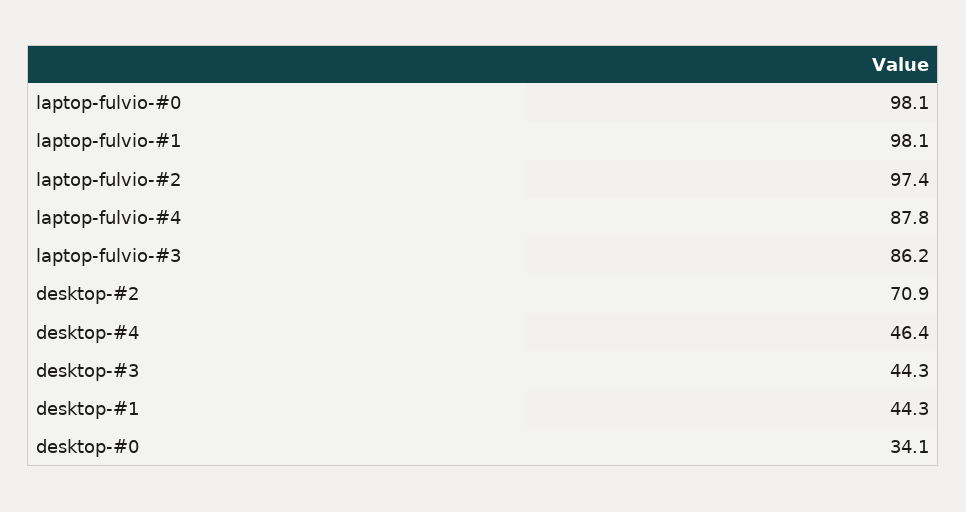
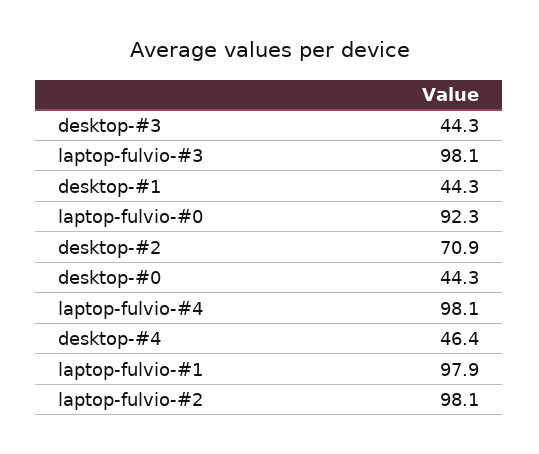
laptop-fulvio-#0: 98.1 -> 92.3
laptop-fulvio-#1: 98.1 -> 97.9
laptop-fulvio-#2: 97.4 -> 98.1
laptop-fulvio-#4: 87.8 -> 98.1
laptop-fulvio-#3: 86.2 -> 98.1
desktop-#0: 34.1 -> 44.3

